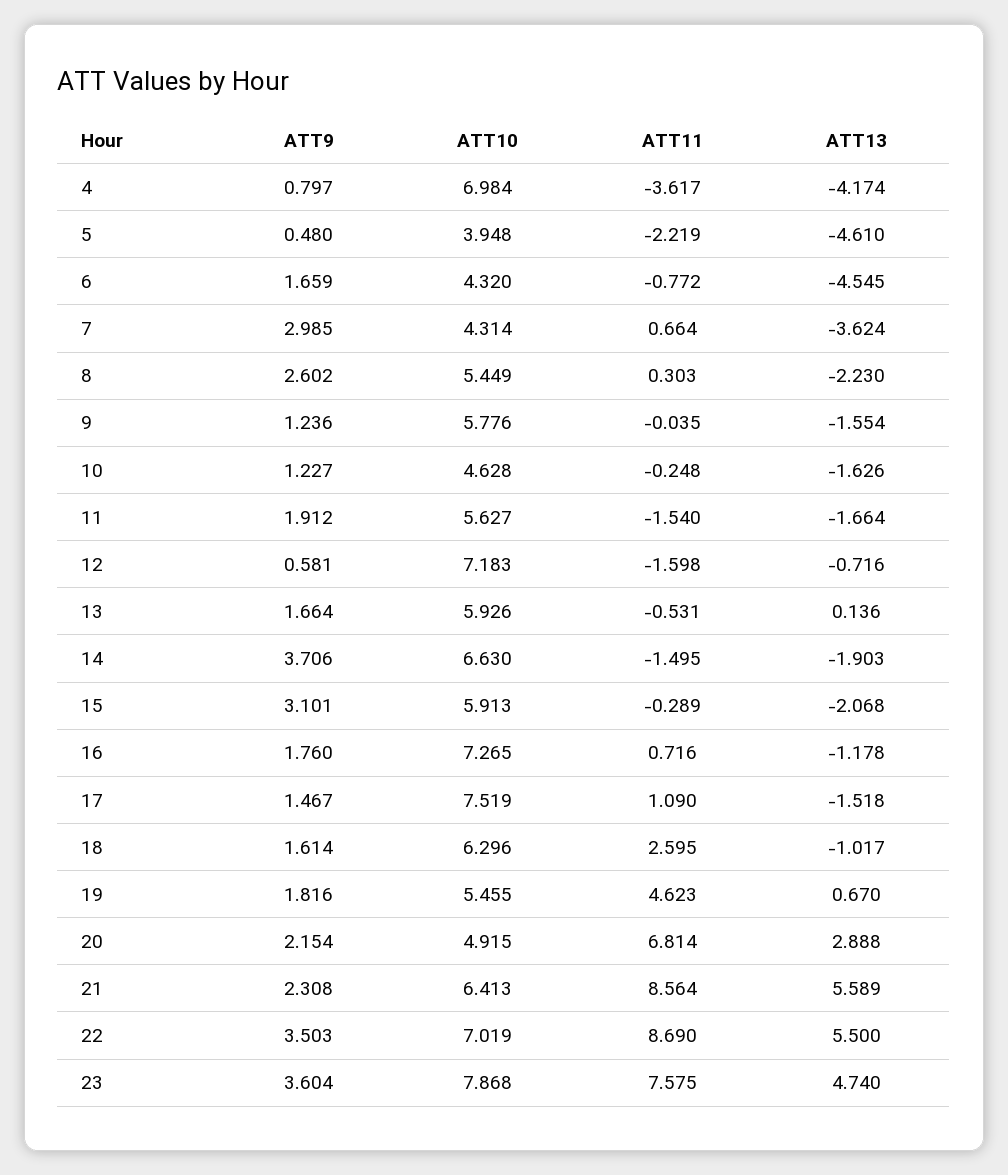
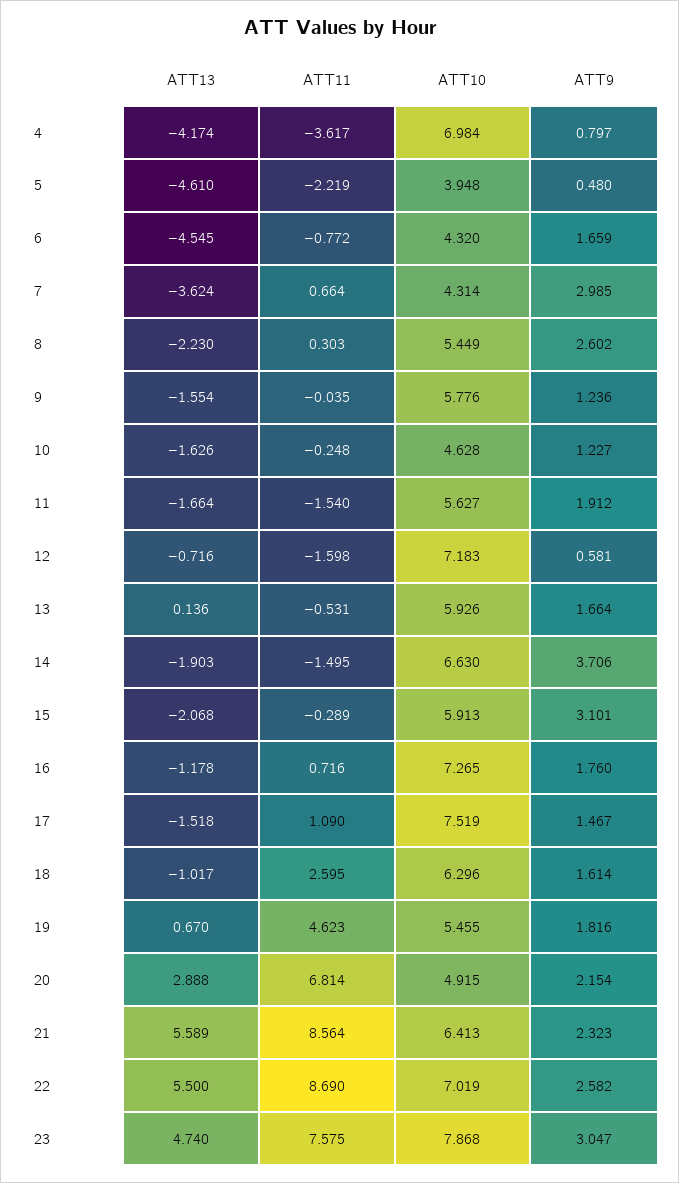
ATT9, 21: 2.308 -> 2.323
ATT9, 22: 3.503 -> 2.582
ATT9, 23: 3.604 -> 3.047

